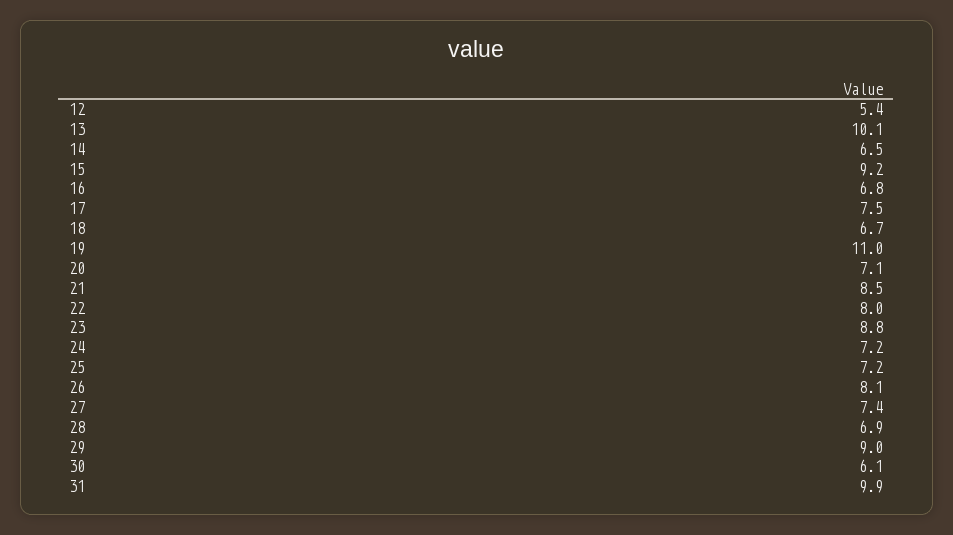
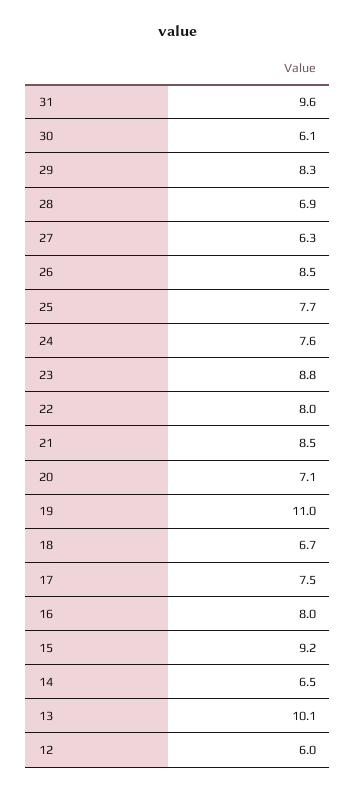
12: 5.4 -> 6
16: 6.8 -> 8
24: 7.2 -> 7.6
25: 7.2 -> 7.7
26: 8.1 -> 8.5
27: 7.4 -> 6.3
29: 9 -> 8.3
31: 9.9 -> 9.6

